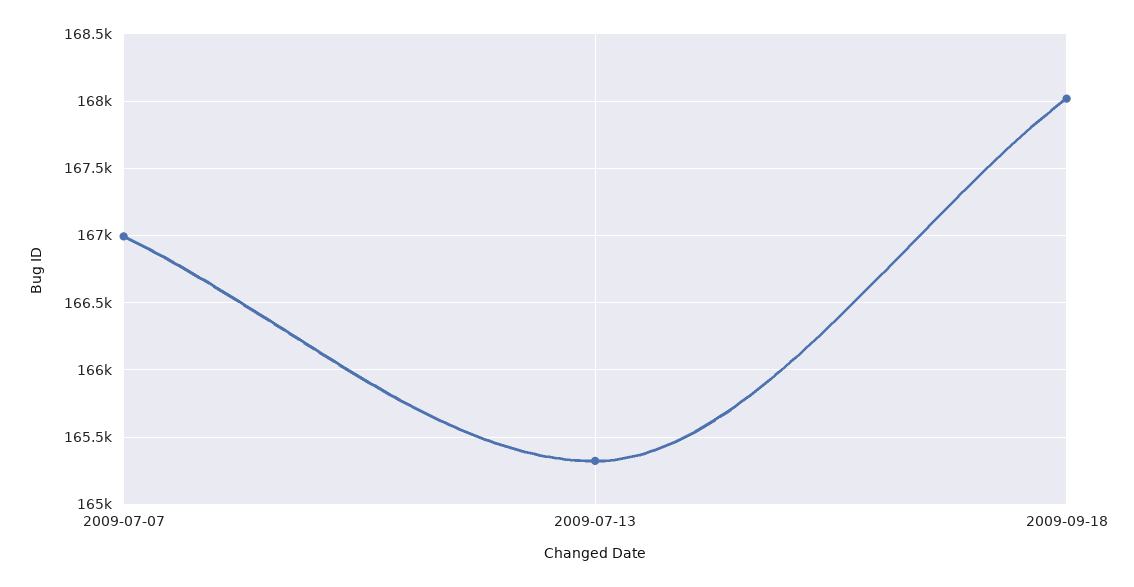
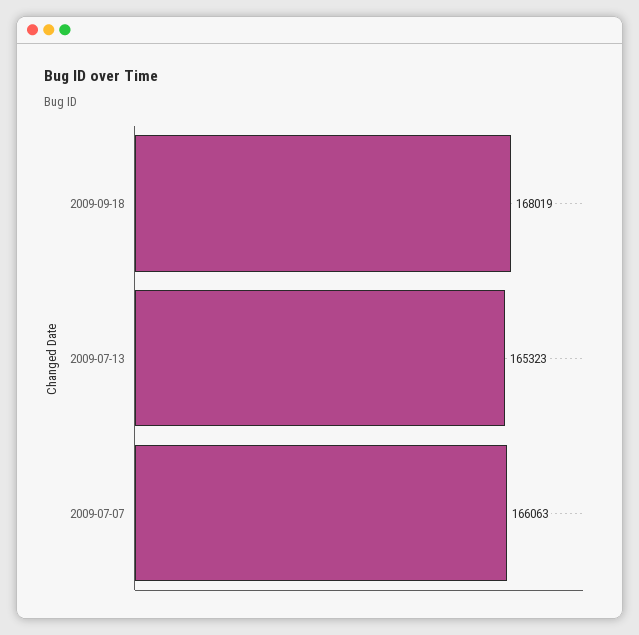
2009-07-07: 167000 -> 166063

